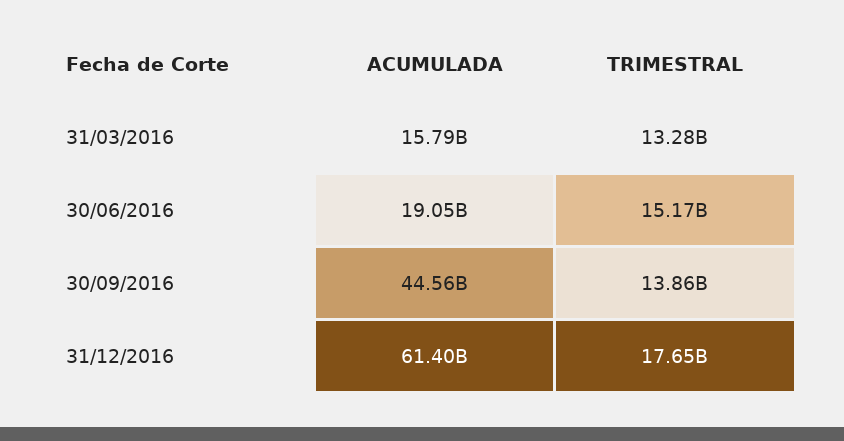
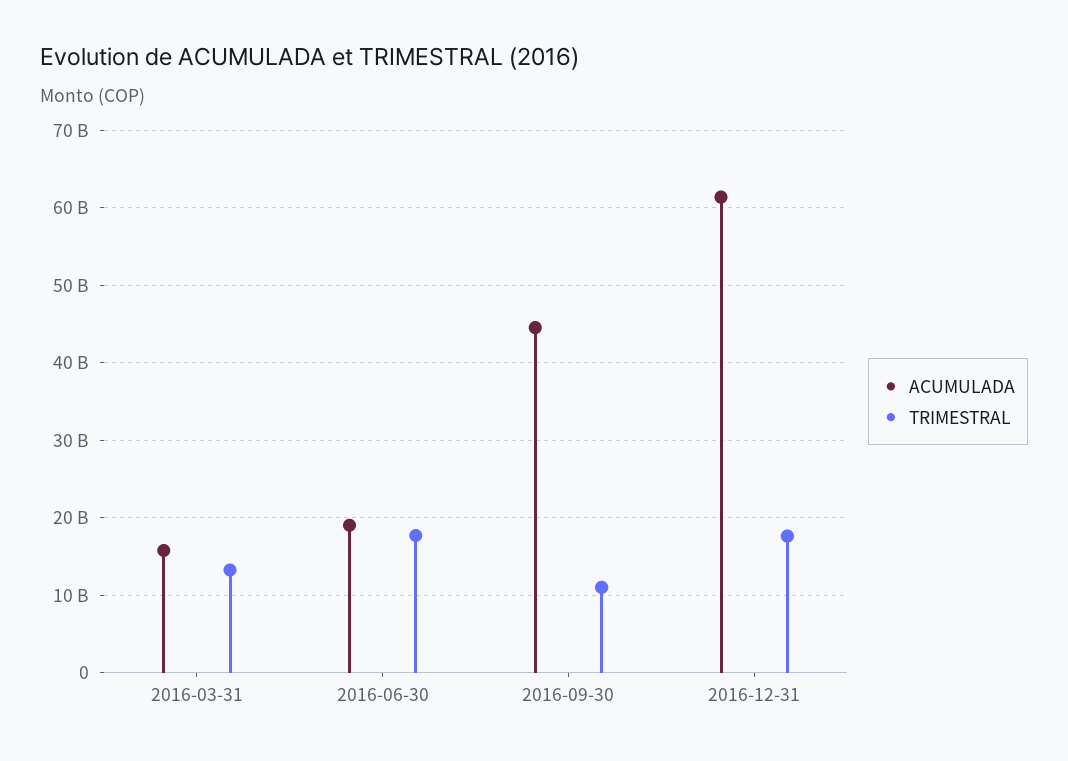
TRIMESTRAL, 30/06/2016: 15170000000 -> 18000000000
TRIMESTRAL, 30/09/2016: 13860000000 -> 11000000000

